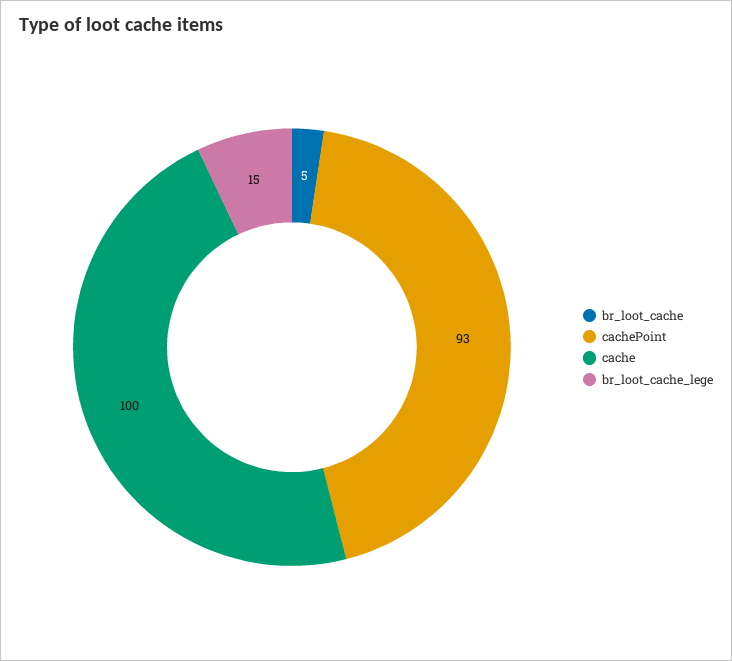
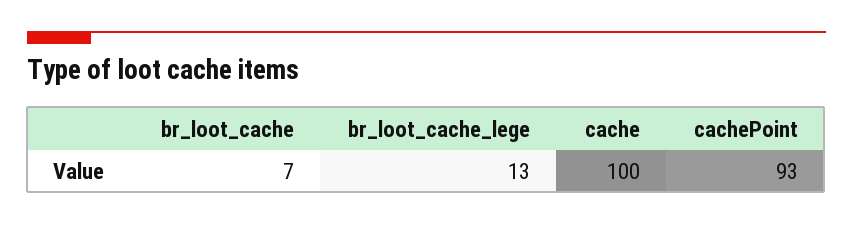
br_loot_cache: 5 -> 7
br_loot_cache_lege: 15 -> 13

